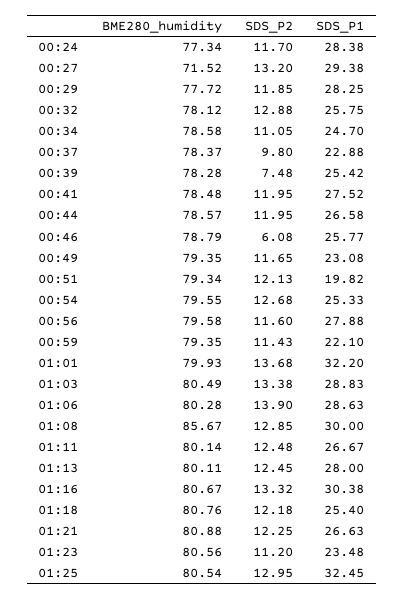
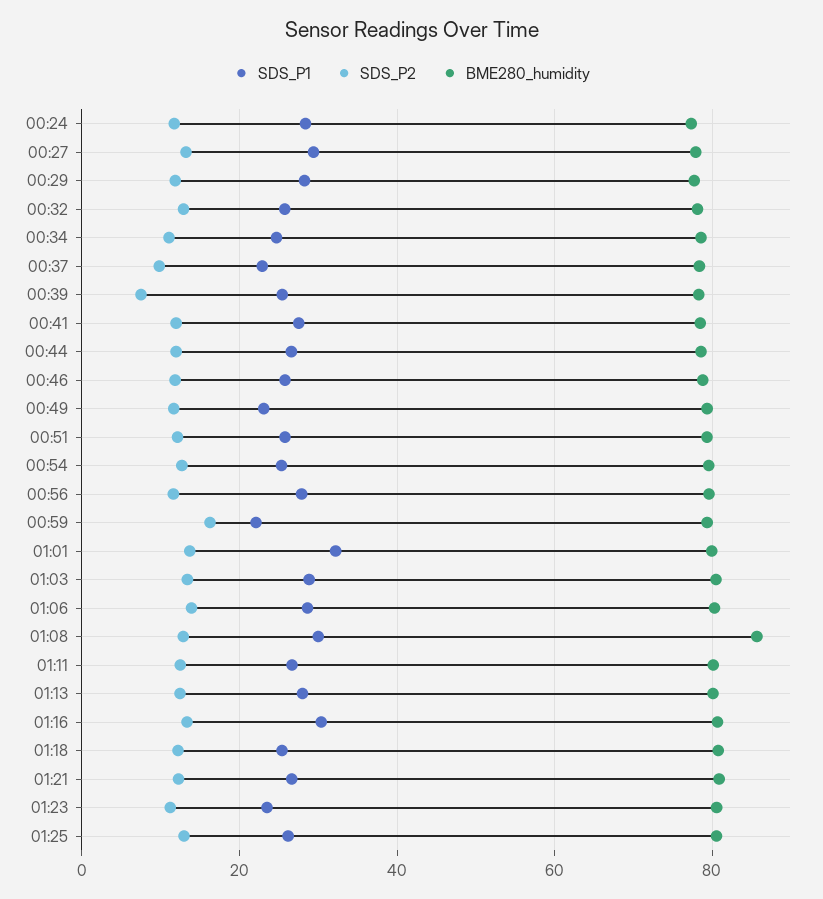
BME280_humidity, 00:27: 71.52 -> 78
SDS_P2, 00:46: 6.08 -> 12
SDS_P1, 00:51: 19.82 -> 26
SDS_P2, 00:59: 11.43 -> 16
SDS_P1, 01:25: 32.45 -> 26

